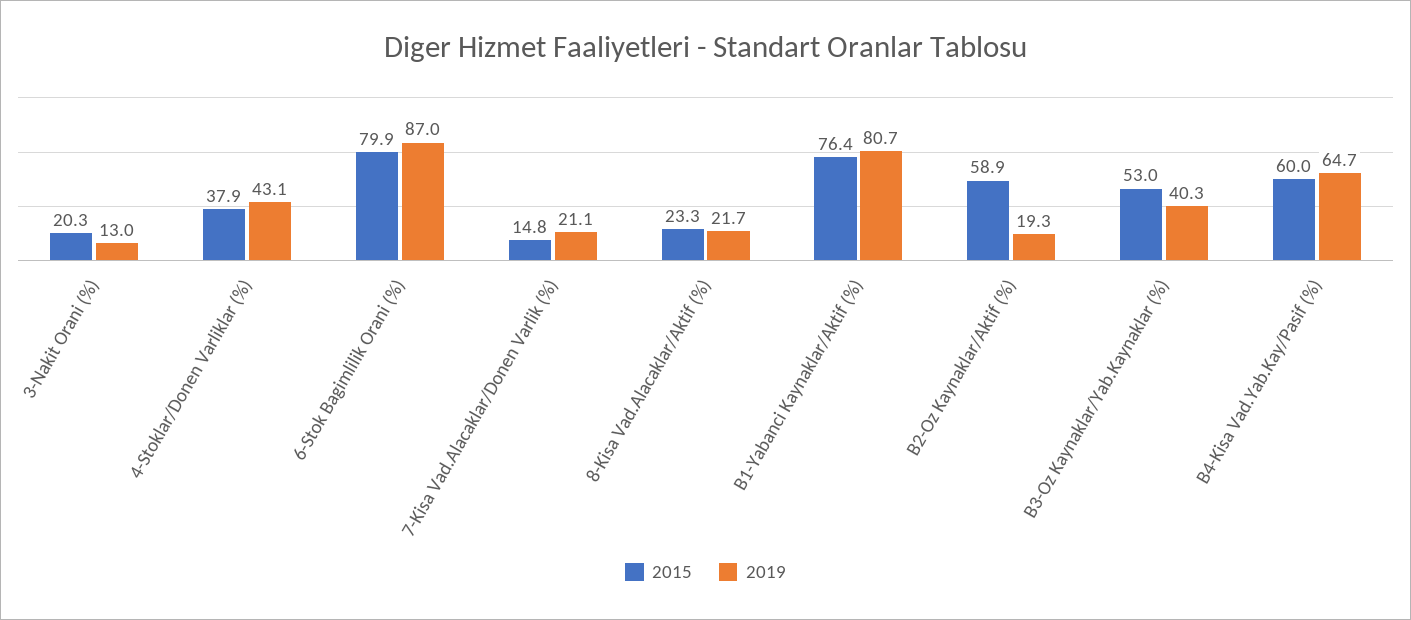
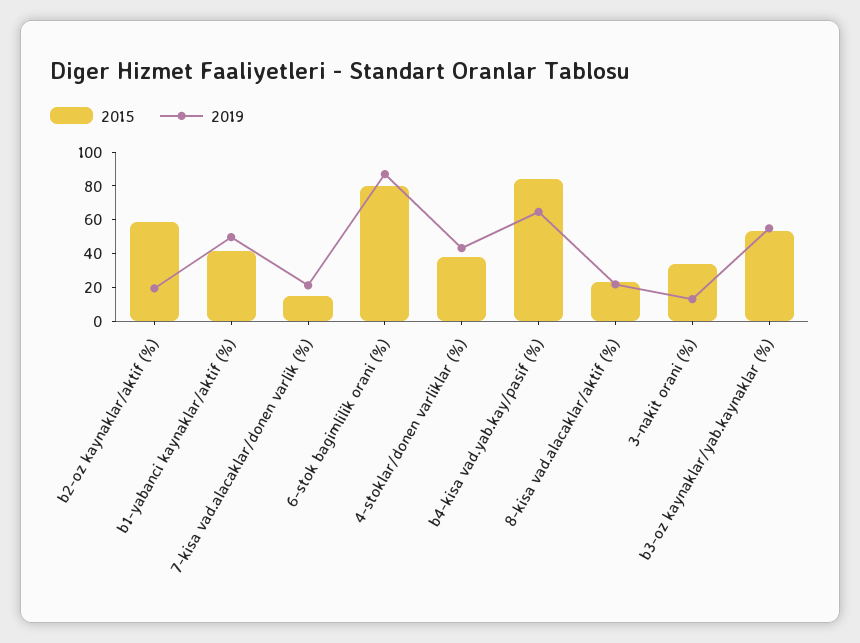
2015, 3-Nakit Orani (%): 20.3 -> 35
2015, B1-Yabanci Kaynaklar/Aktif (%): 76.4 -> 40
2019, B1-Yabanci Kaynaklar/Aktif (%): 80.7 -> 50
2019, B3-Oz Kaynaklar/Yab.Kaynaklar (%): 40.3 -> 55
2015, B4-Kisa Vad.Yab.Kay/Pasif (%): 60 -> 85

